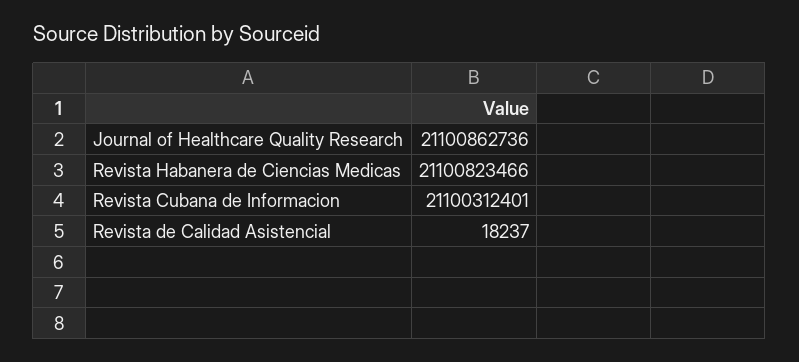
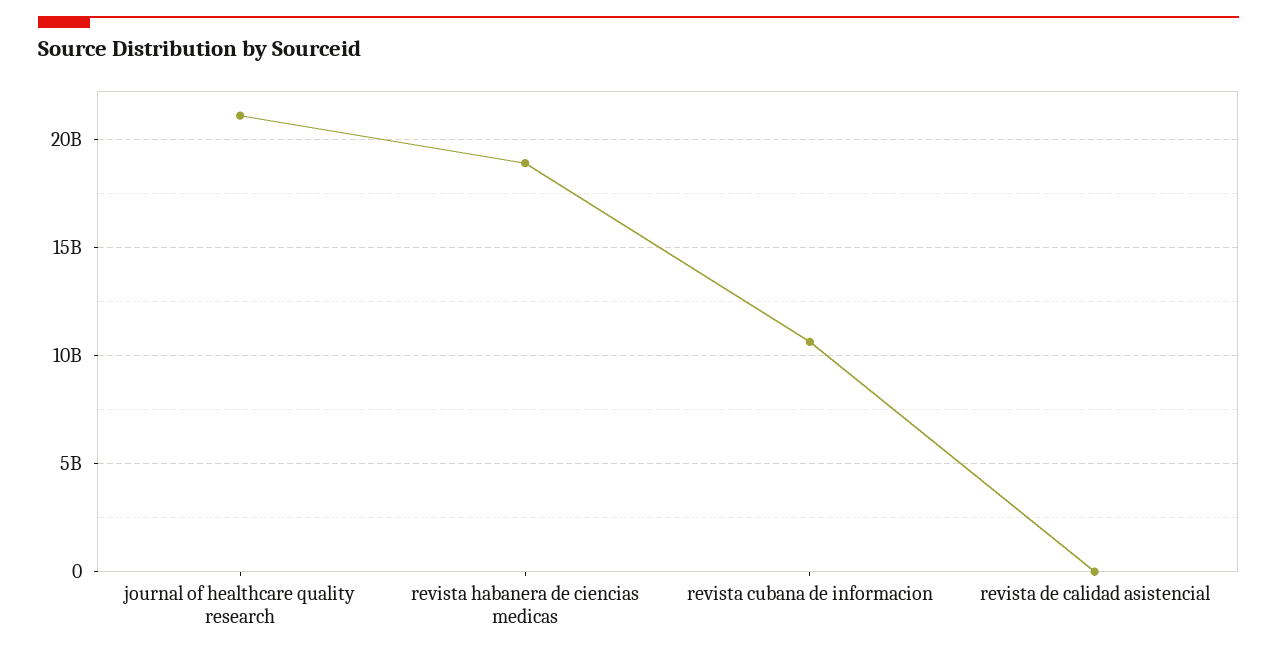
Revista Habanera de Ciencias Medicas: 21100823466 -> 19000000000
Revista Cubana de Informacion: 21100312401 -> 10500000000

